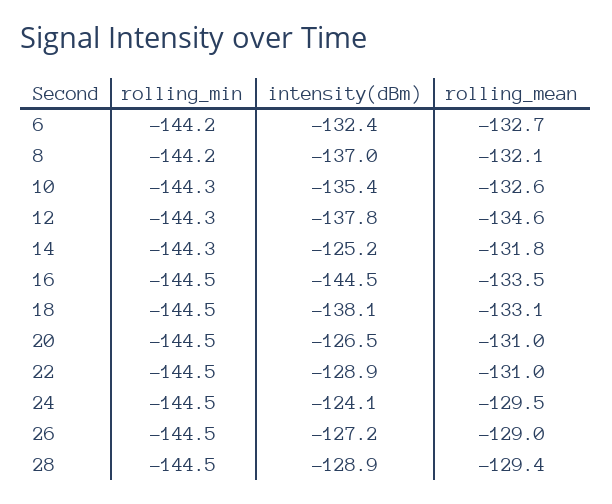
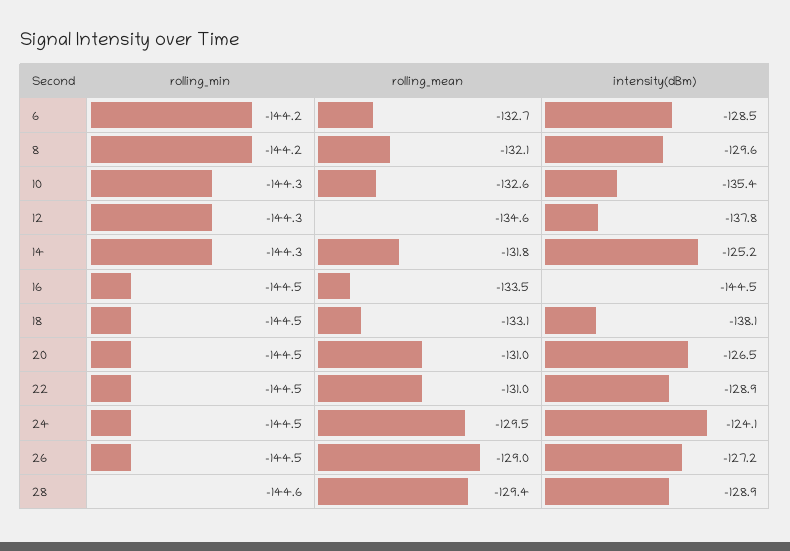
intensity(dBm), 6: -132.4 -> -128.5
intensity(dBm), 8: -137 -> -129.6
rolling_min, 28: -144.5 -> -144.6

